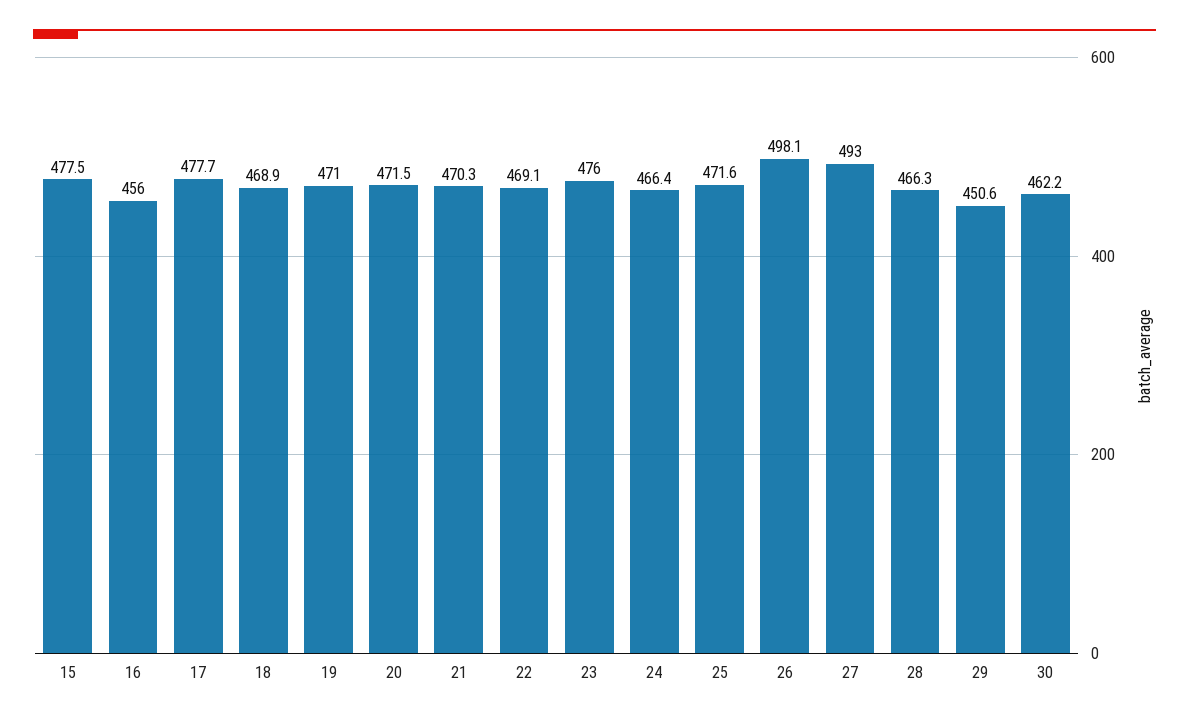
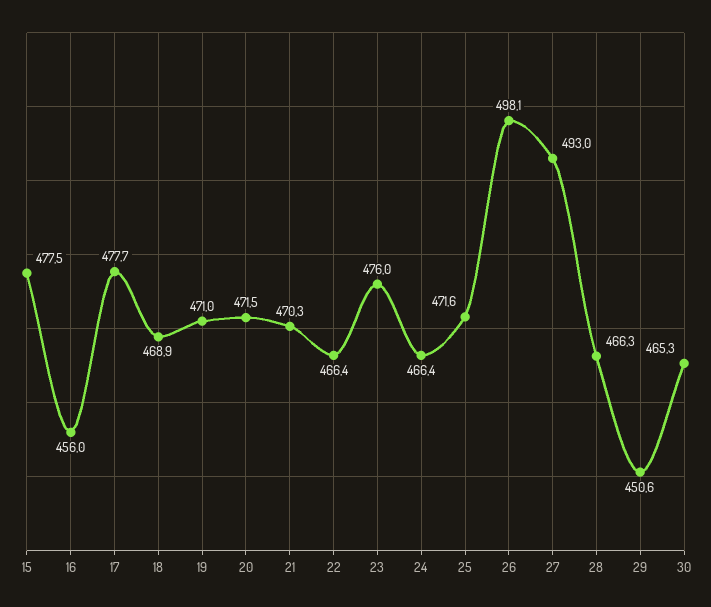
22: 469.1 -> 466.4
30: 462.2 -> 465.3

